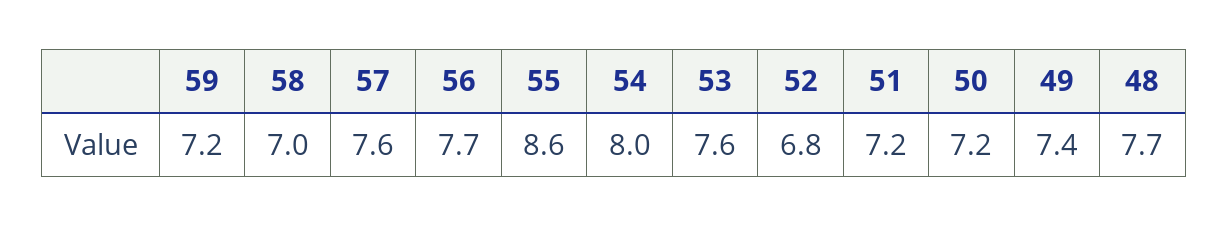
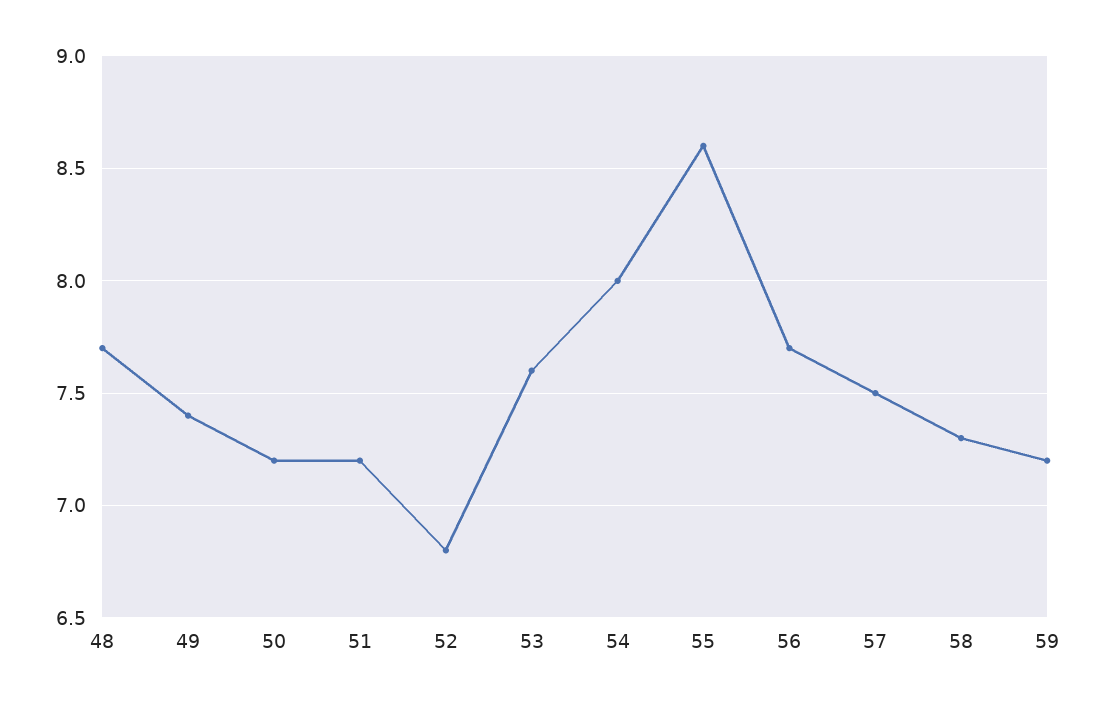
58: 7 -> 7.3
57: 7.6 -> 7.5

